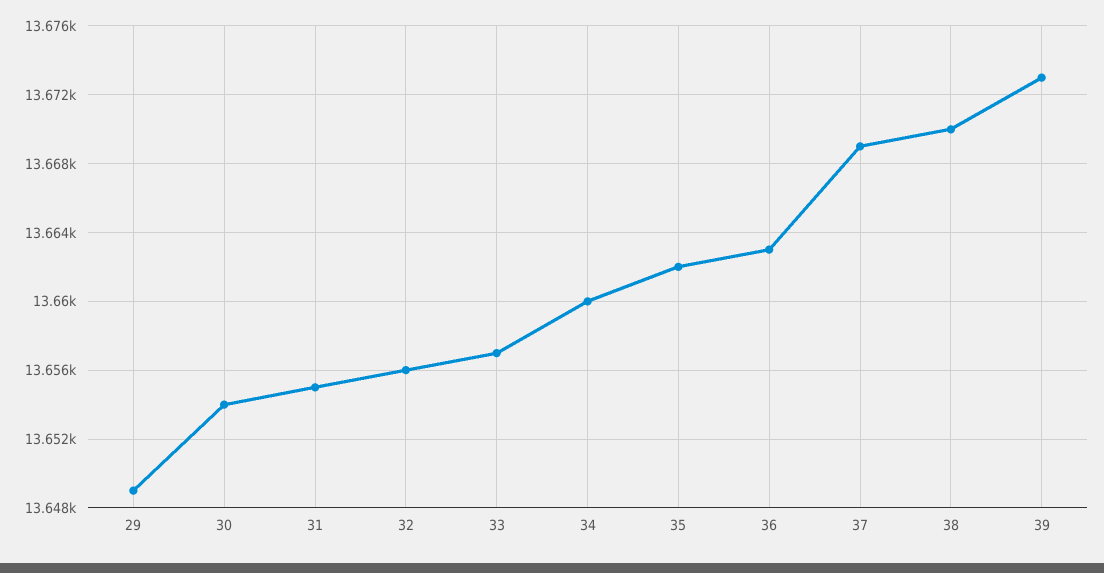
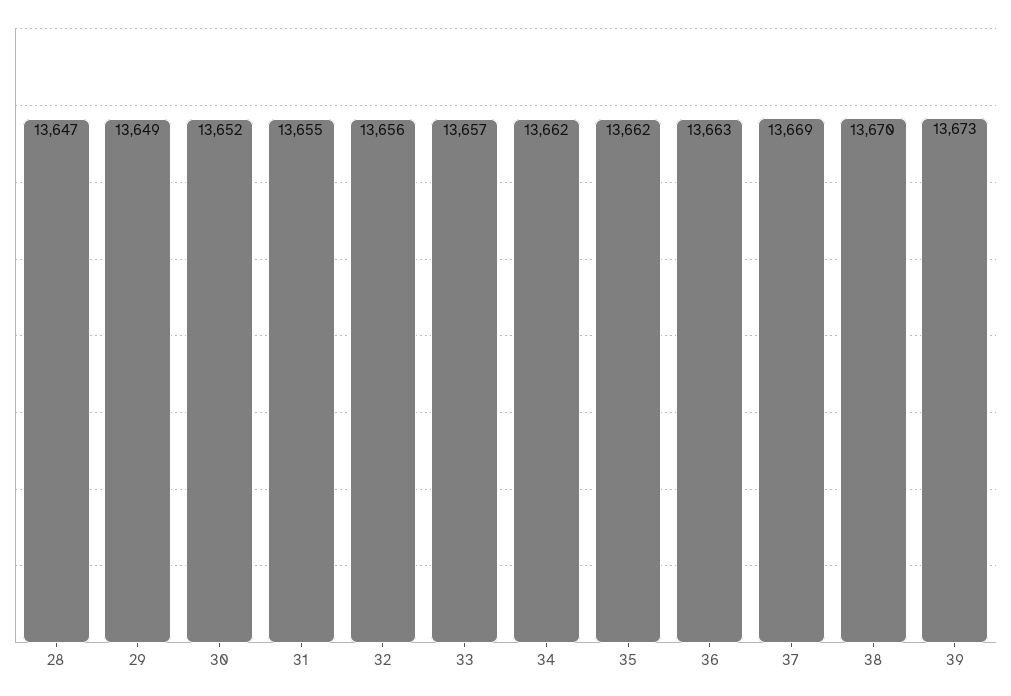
30: 13654 -> 13652
34: 13660 -> 13662
28: none -> 13647

